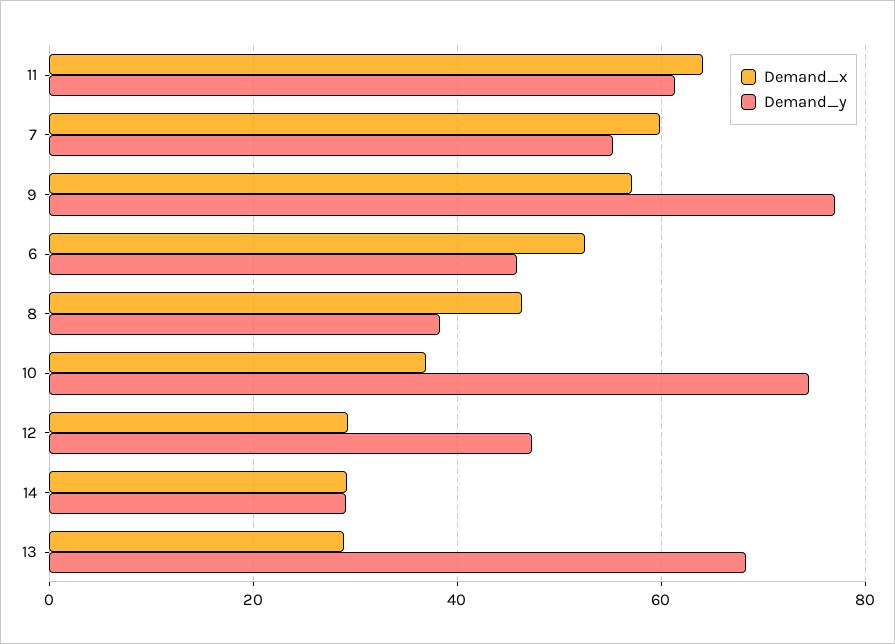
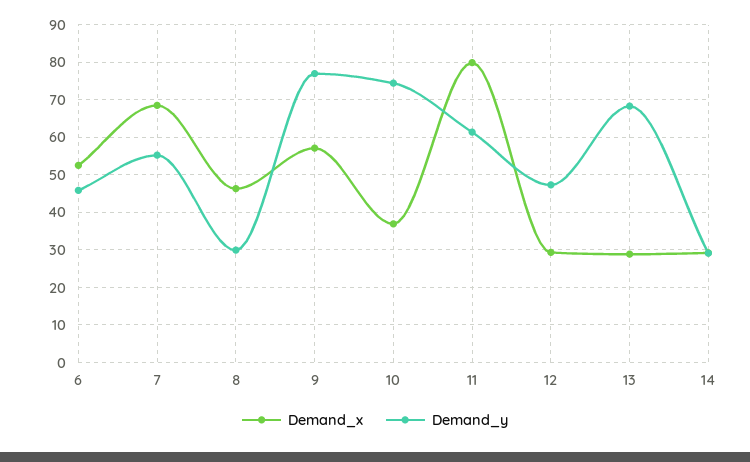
Demand_x, 11: 64 -> 80
Demand_x, 7: 60 -> 68
Demand_y, 8: 38 -> 30

